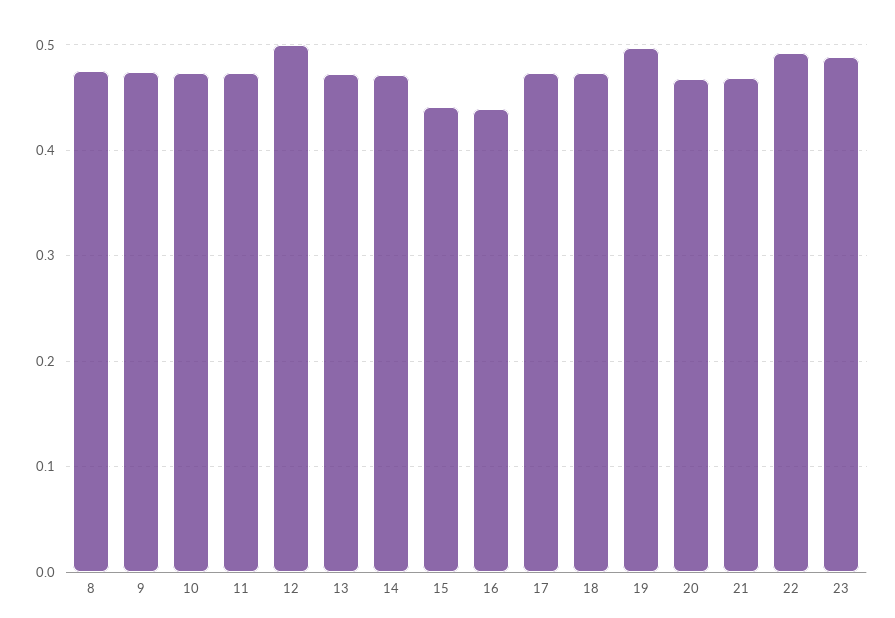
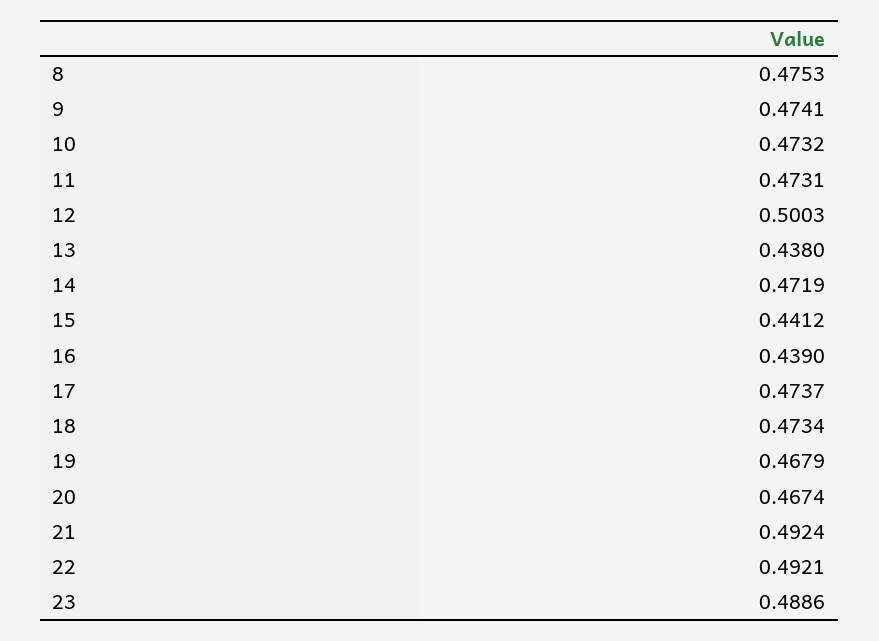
13: 0.47 -> 0.438
19: 0.5 -> 0.4679
21: 0.47 -> 0.4924

